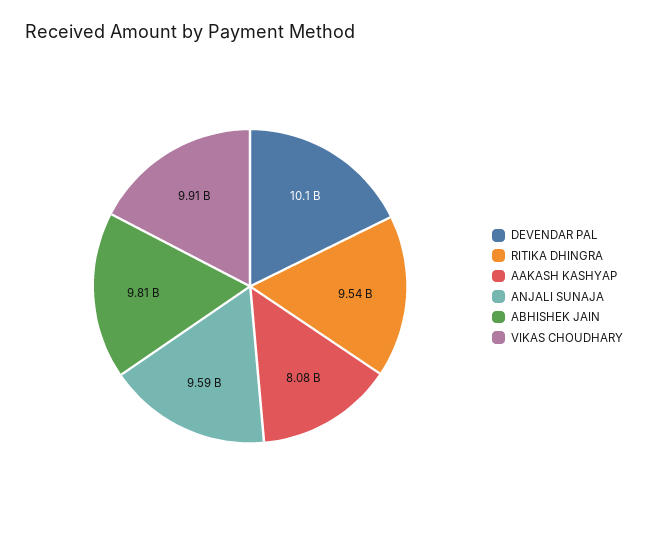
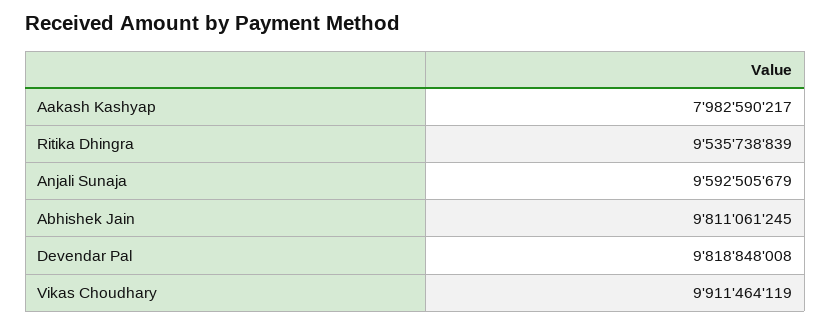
DEVENDAR PAL: 10100000000 -> 9818848008
AAKASH KASHYAP: 8080000000 -> 7982590217

